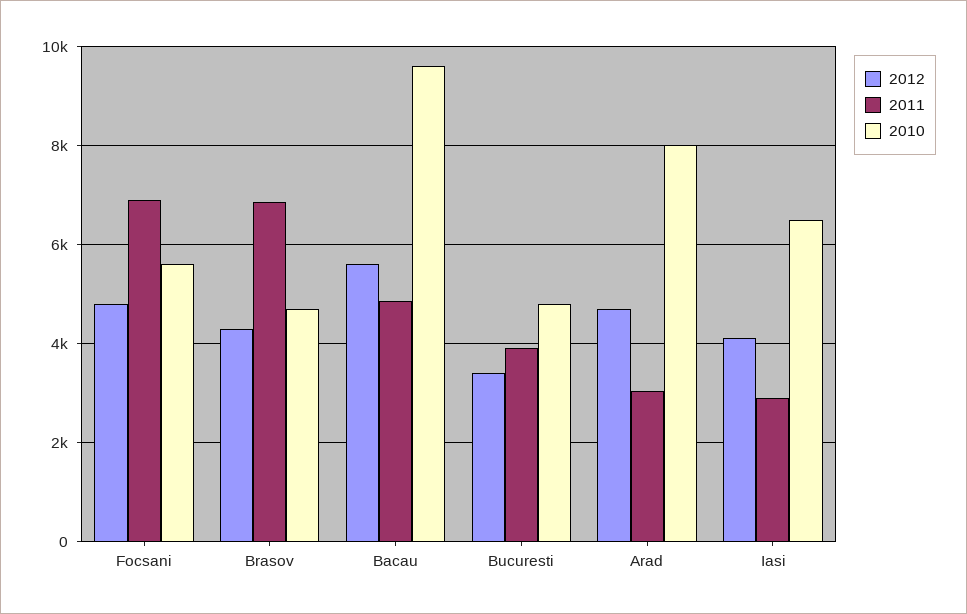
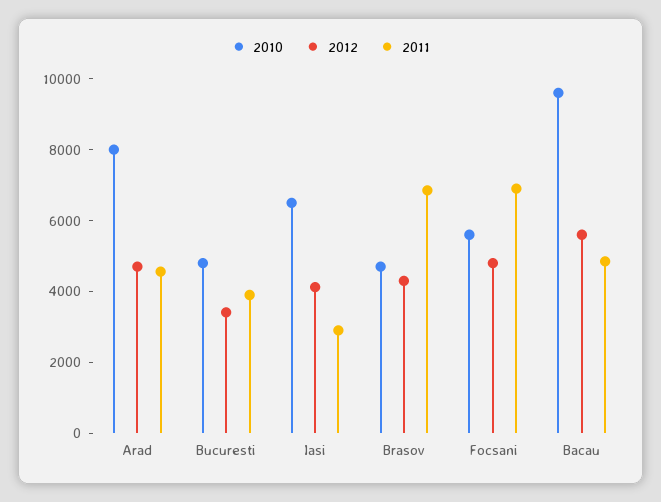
2011, Arad: 3000 -> 4500

